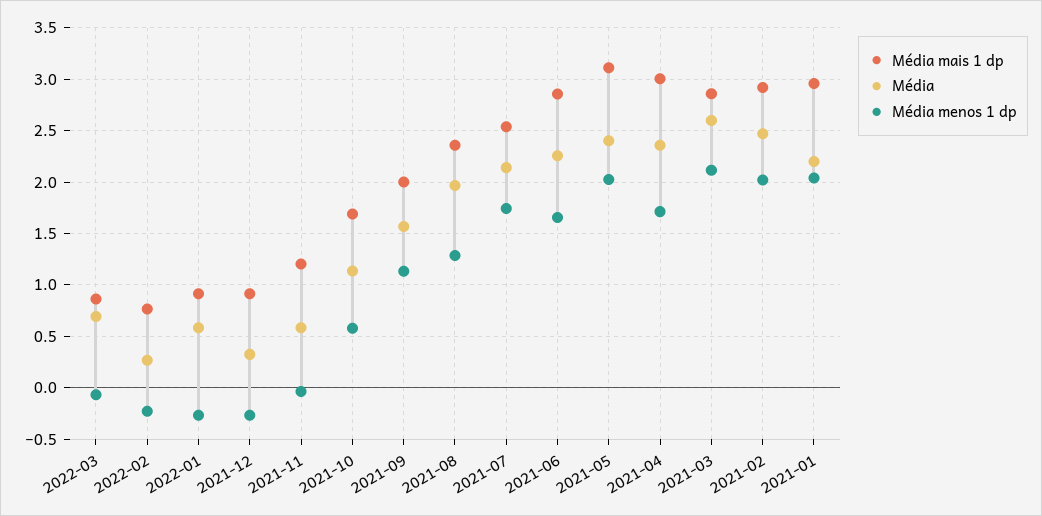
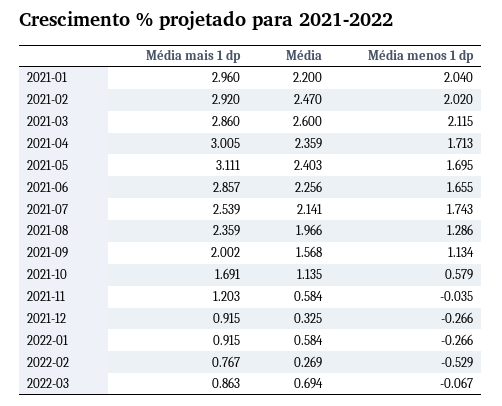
Média menos 1 dp, 2022-02: -0.2 -> -0.529
Média menos 1 dp, 2021-05: 2 -> 1.695

